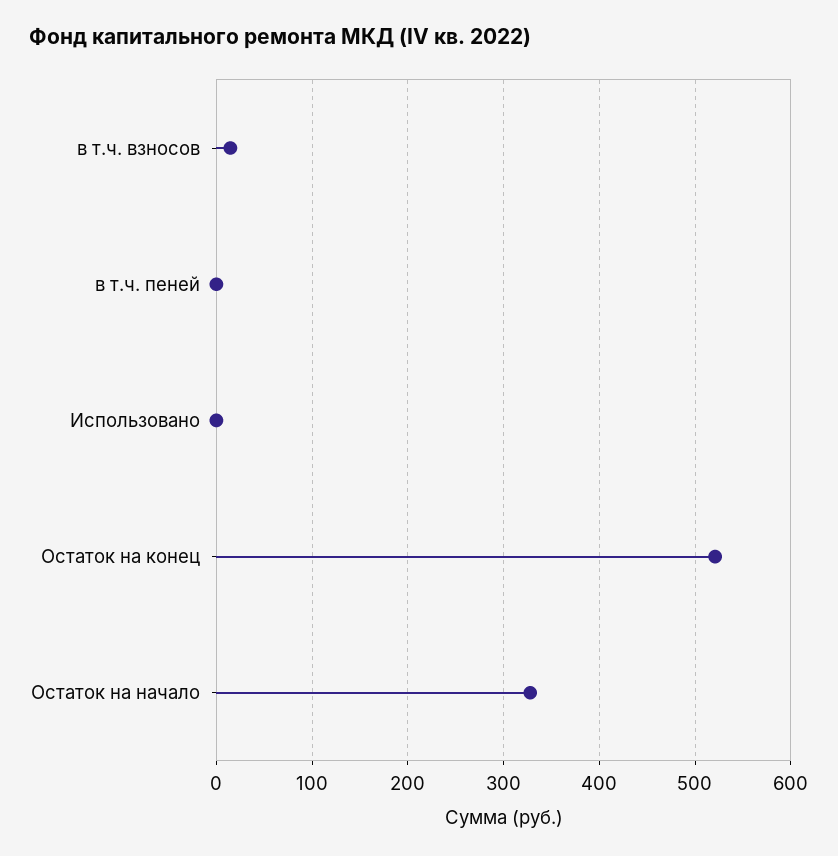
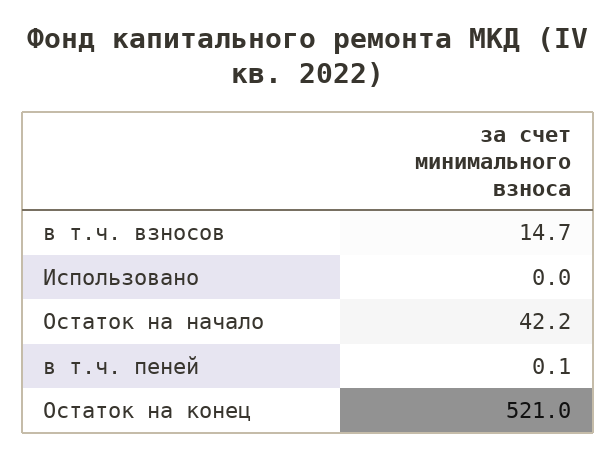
Остаток на начало: 330 -> 42.2

